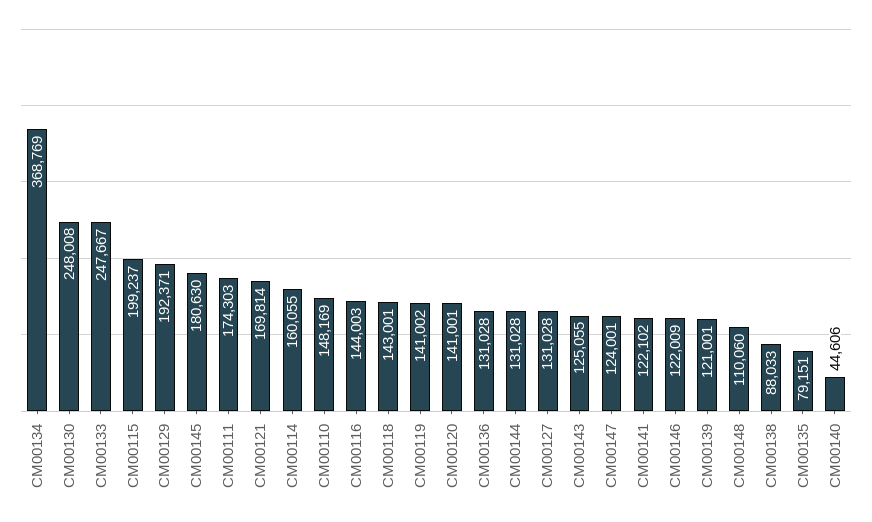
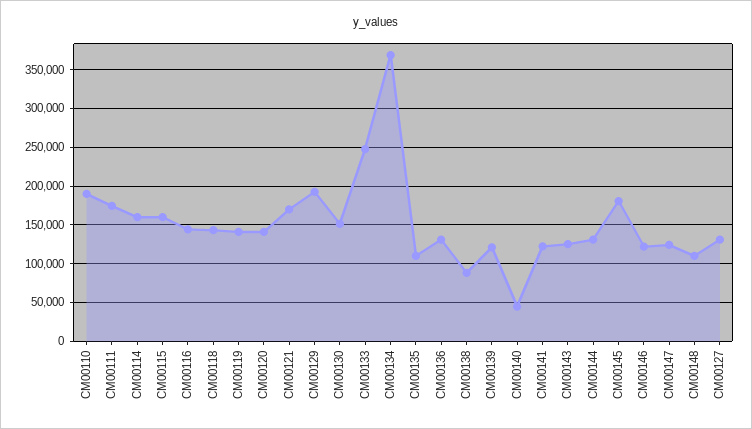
CM00130: 248008 -> 150000
CM00115: 199237 -> 160000
CM00110: 148169 -> 190000
CM00135: 79151 -> 110000

